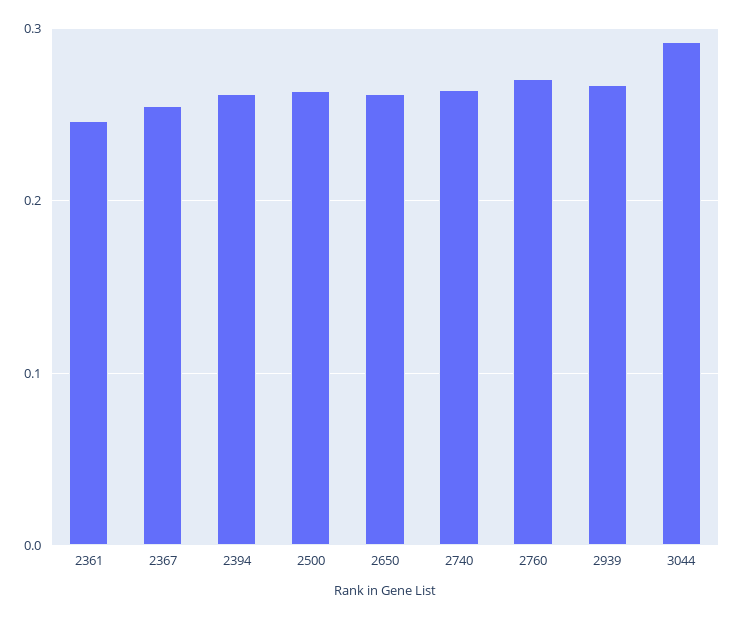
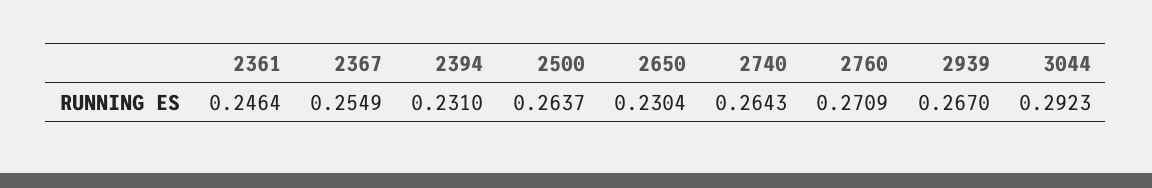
2394: 0.26 -> 0.231
2650: 0.26 -> 0.2304

